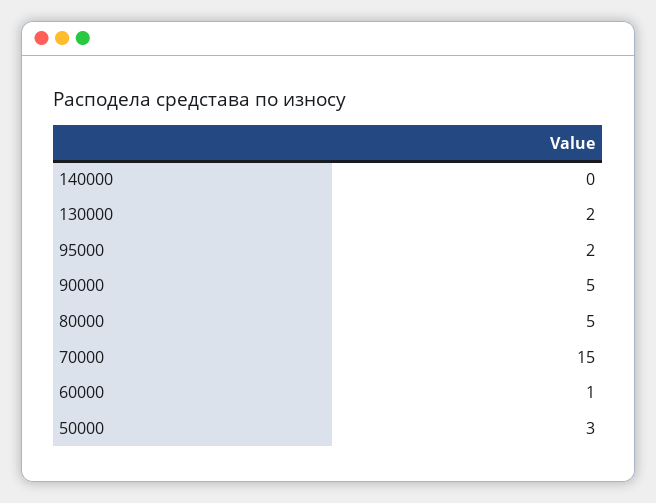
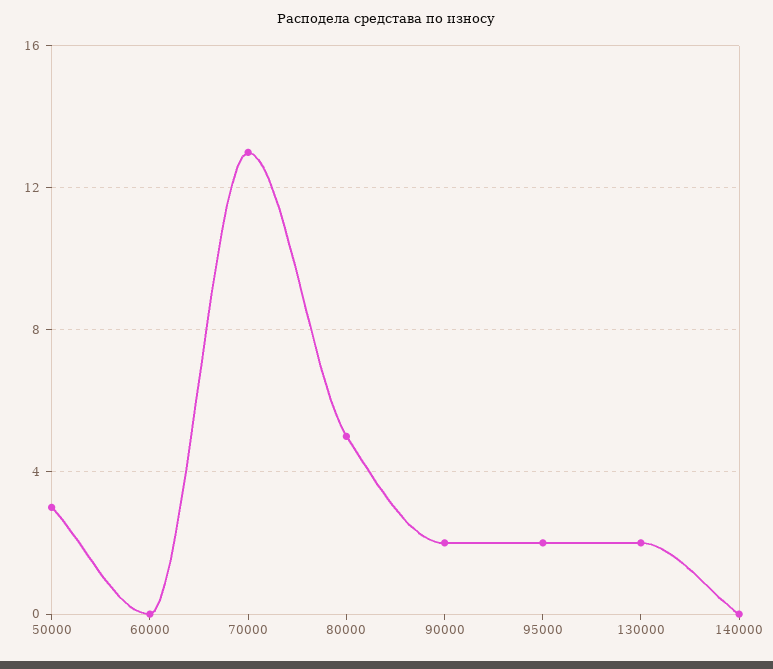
90000: 5 -> 2
70000: 15 -> 13
60000: 1 -> 0

